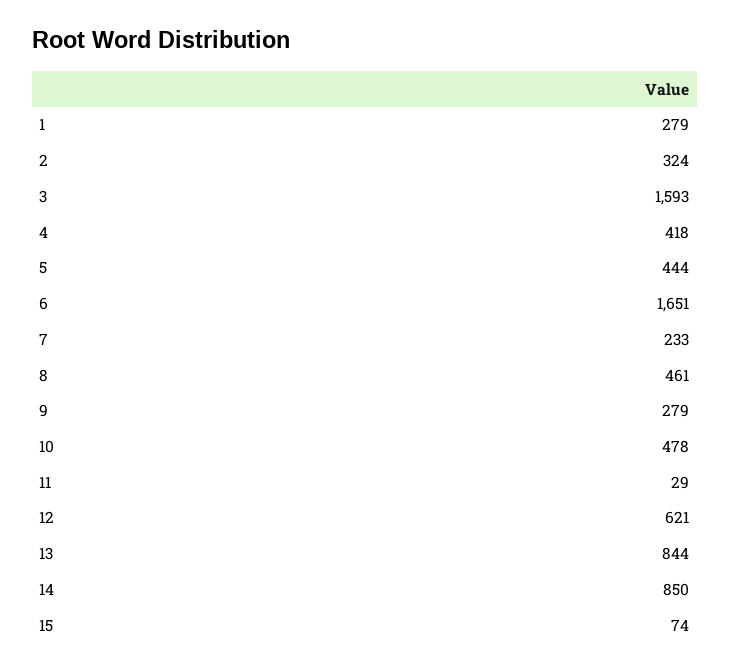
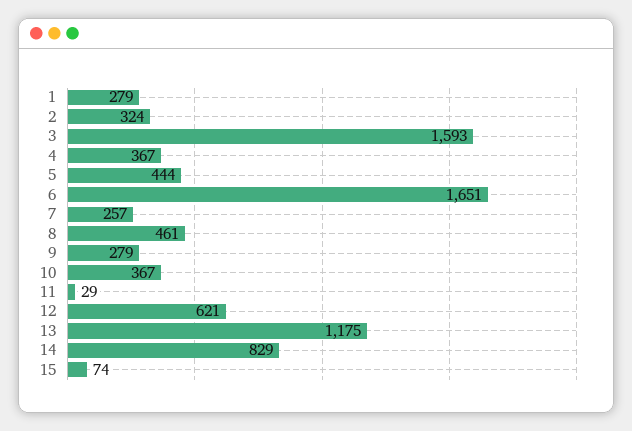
4: 418 -> 367
7: 233 -> 257
10: 478 -> 367
13: 844 -> 1175
14: 850 -> 829

